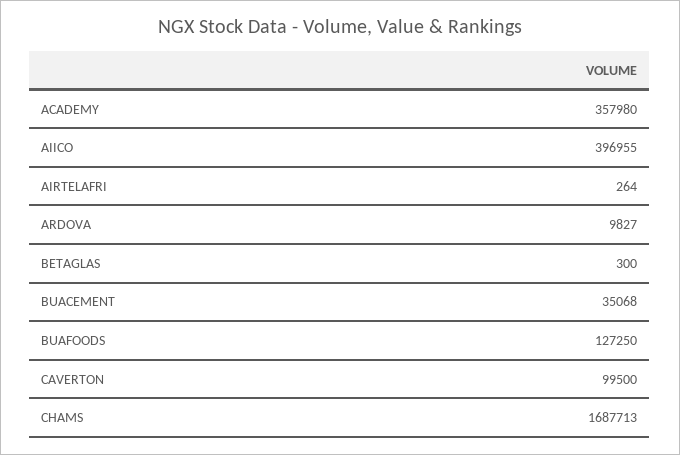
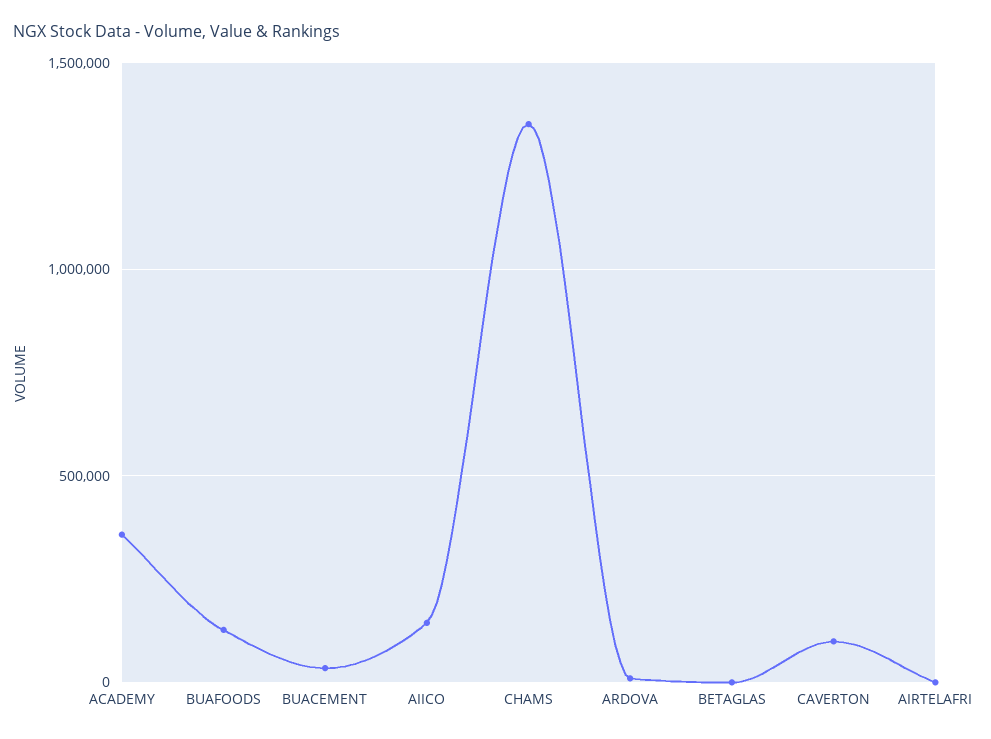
AIICO: 396955 -> 150000
CHAMS: 1687713 -> 1350000

